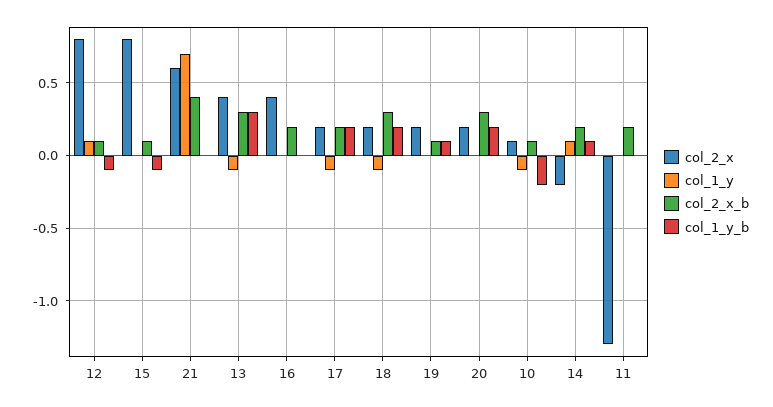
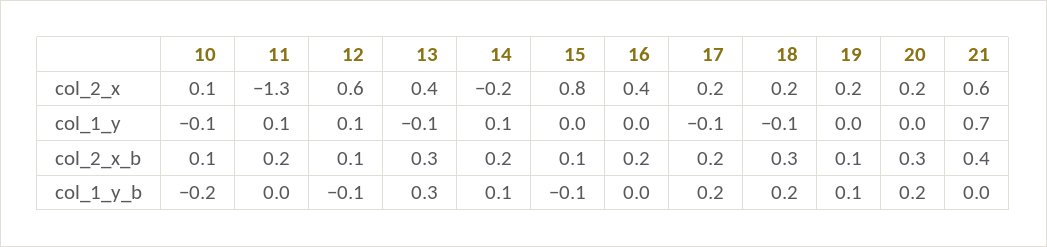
col_2_x, 12: 0.8 -> 0.6
col_1_y, 11: 0 -> 0.1

